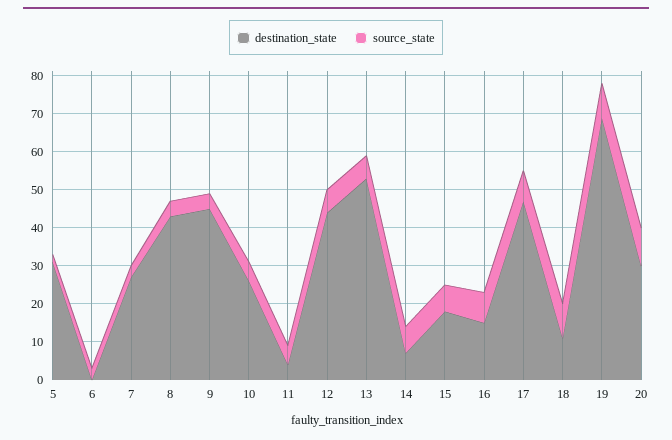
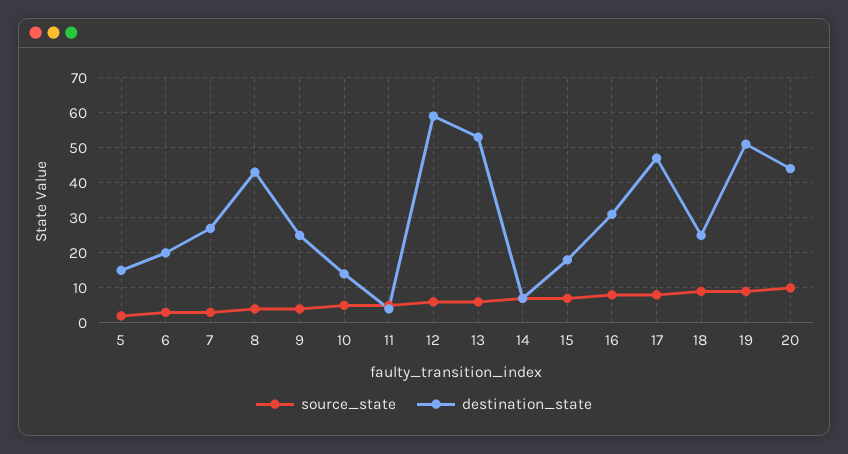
destination_state, 5: 30 -> 15
destination_state, 6: 0 -> 20
destination_state, 9: 45 -> 25
destination_state, 10: 25 -> 15
destination_state, 12: 45 -> 60
destination_state, 16: 15 -> 30
destination_state, 18: 10 -> 25
destination_state, 19: 70 -> 50
destination_state, 20: 30 -> 45

